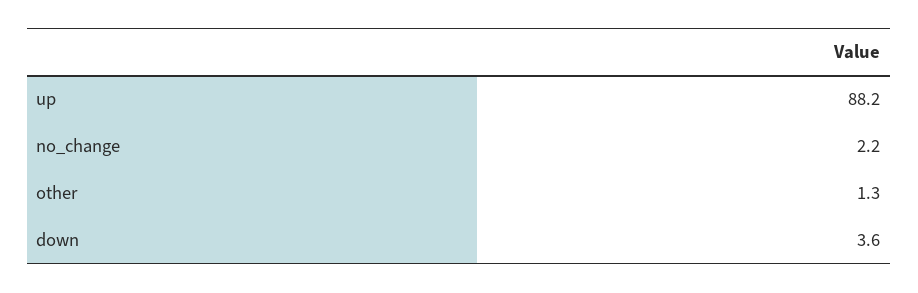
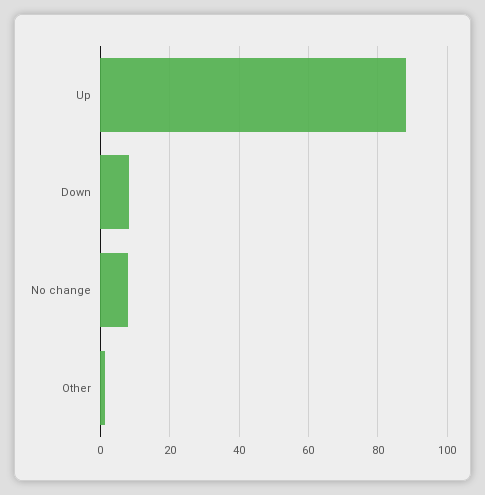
no_change: 2.2 -> 8
down: 3.6 -> 8

